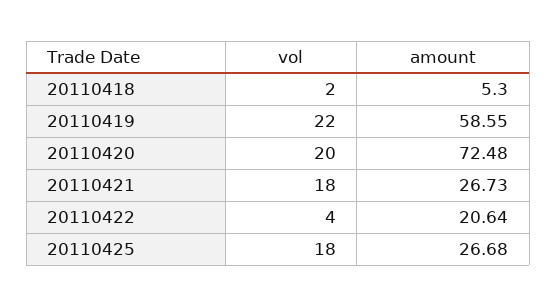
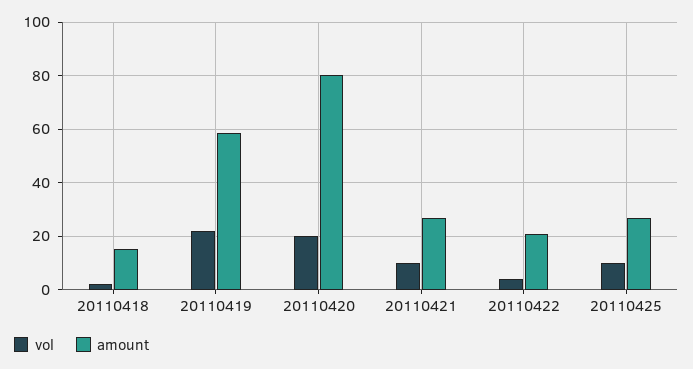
amount, 20110418: 5.3 -> 15
amount, 20110420: 72.48 -> 80
vol, 20110421: 18 -> 10
vol, 20110425: 18 -> 10

